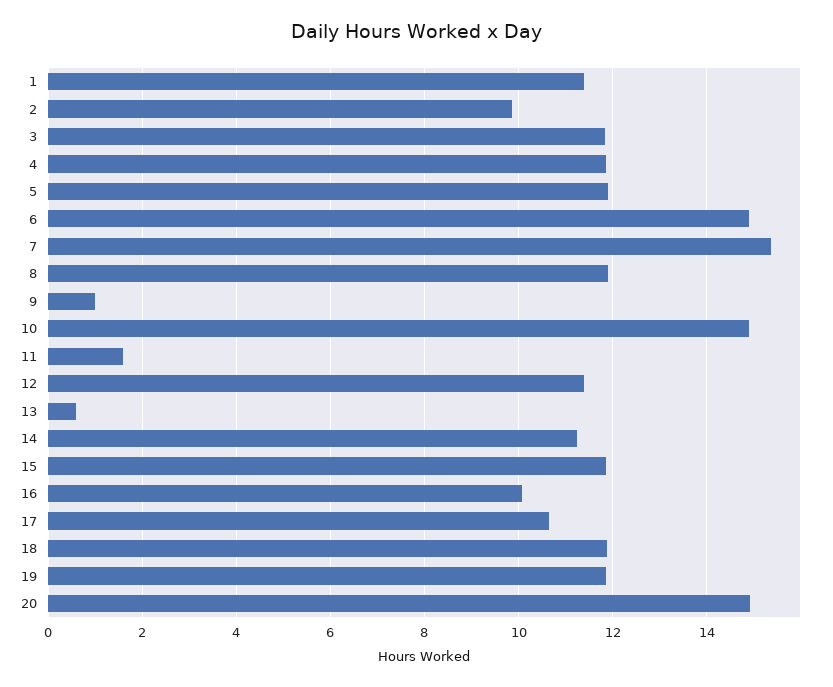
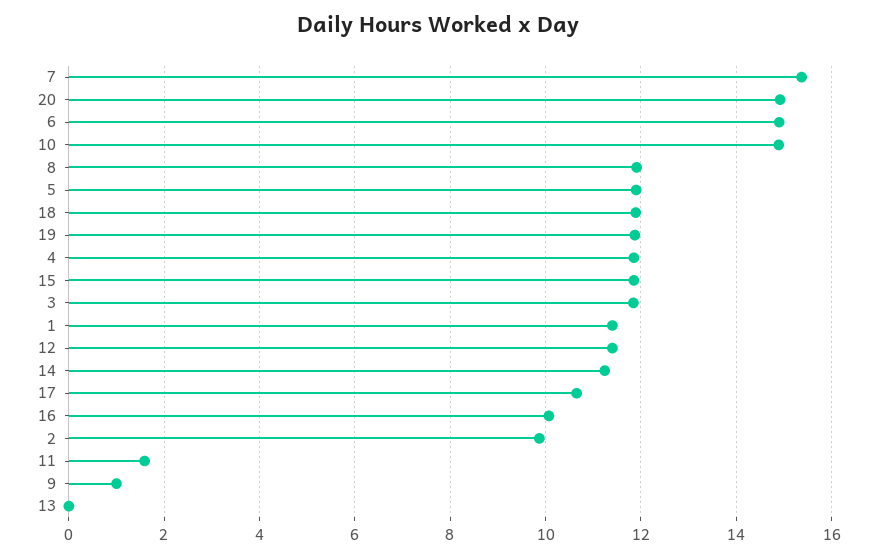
13: 0.6 -> 0

